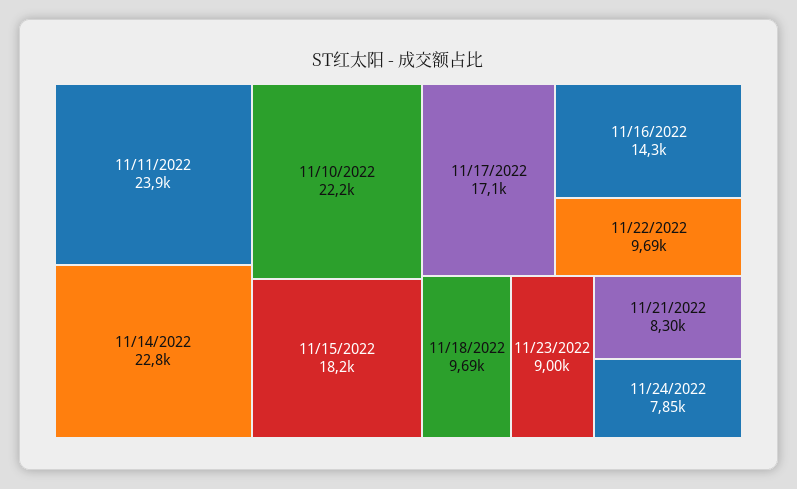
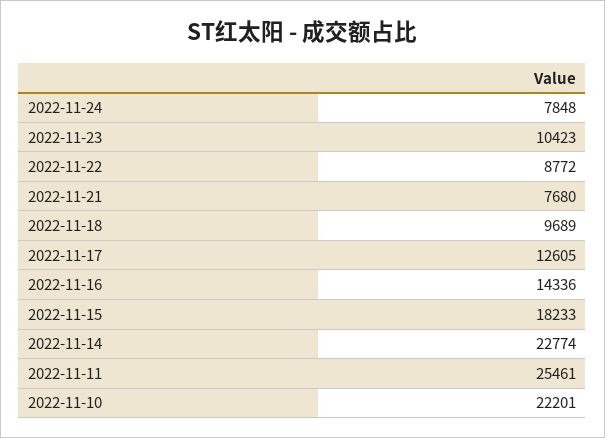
11/11/2022: 23900 -> 25461
11/17/2022: 17100 -> 12605
11/22/2022: 9690 -> 8772
11/23/2022: 9000 -> 10423
11/21/2022: 8300 -> 7680

